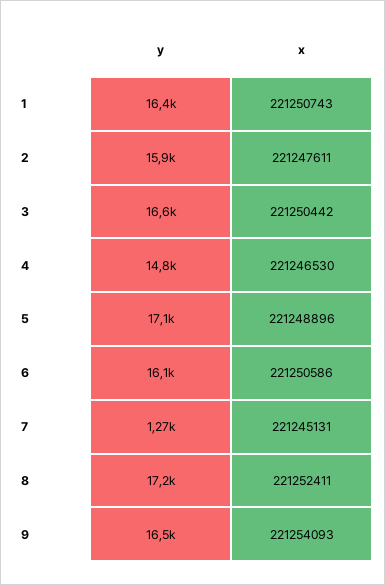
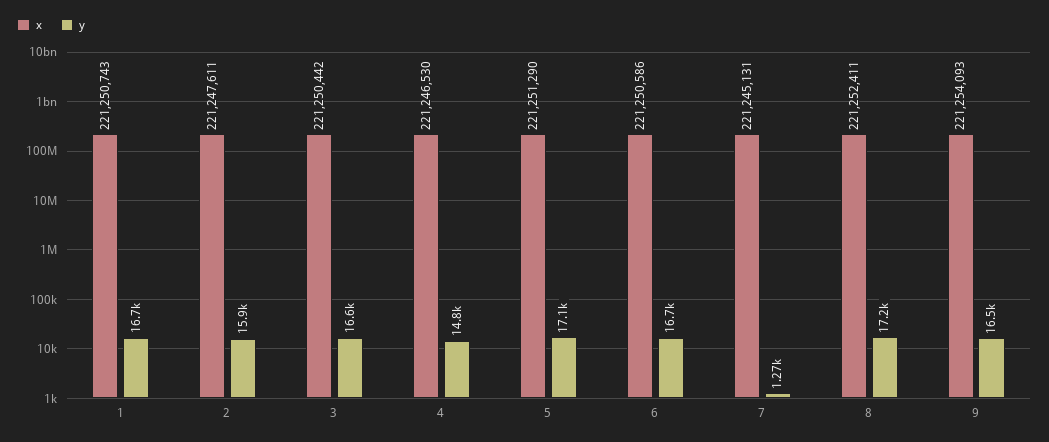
y, 1: 16400 -> 16700
x, 5: 221248896 -> 221251290
y, 6: 16100 -> 16700

